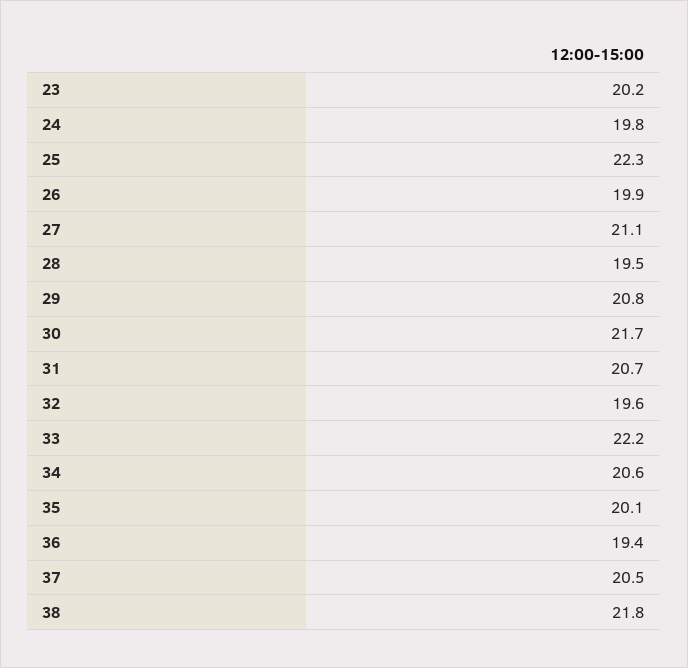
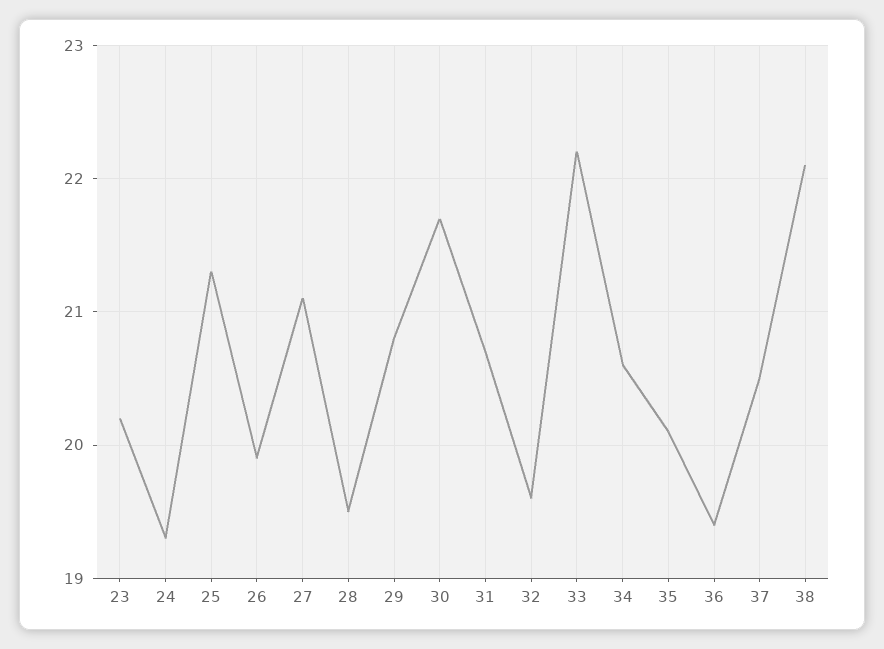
24: 19.8 -> 19.3
25: 22.3 -> 21.3
38: 21.8 -> 22.1

